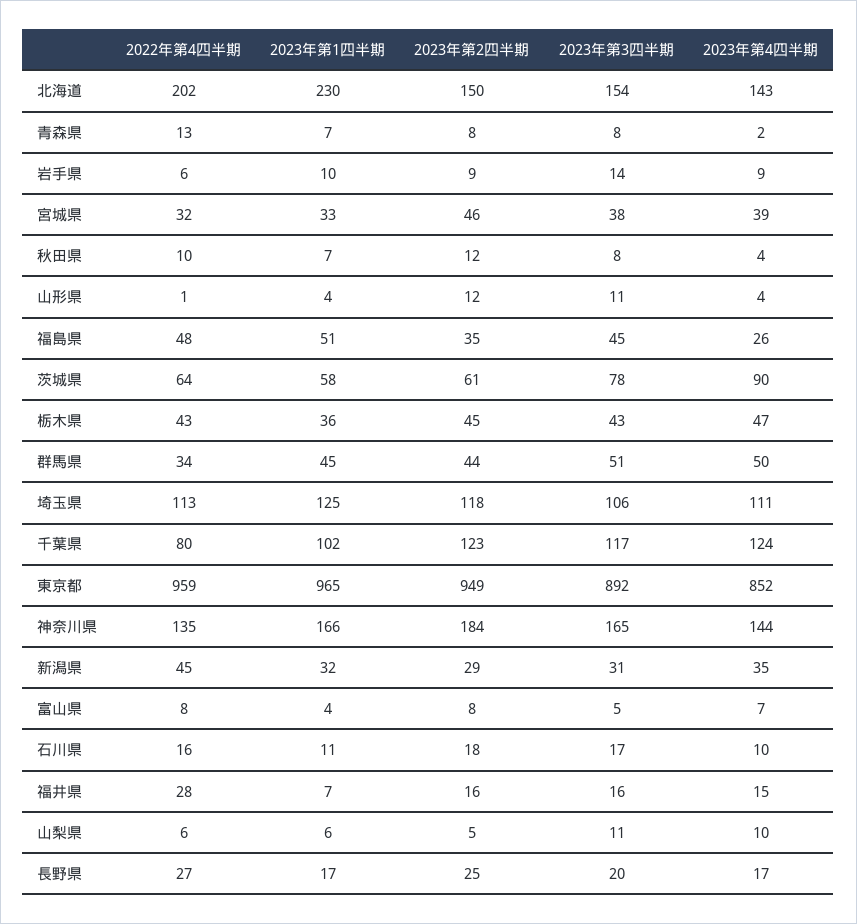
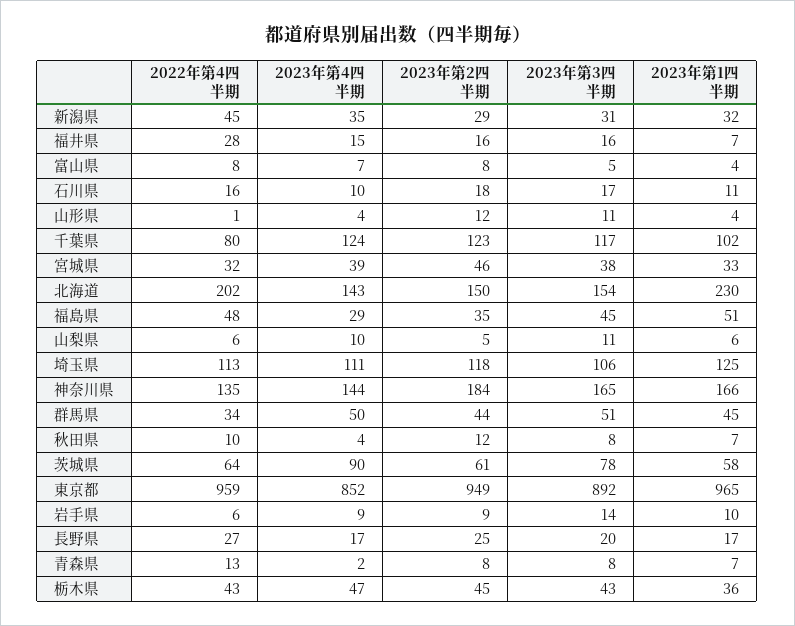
2023年第4四半期, 福島県: 26 -> 29

